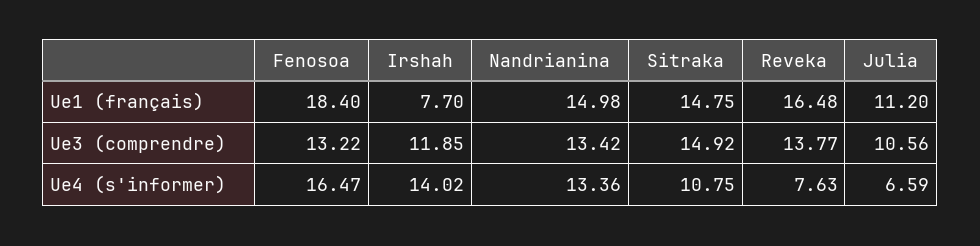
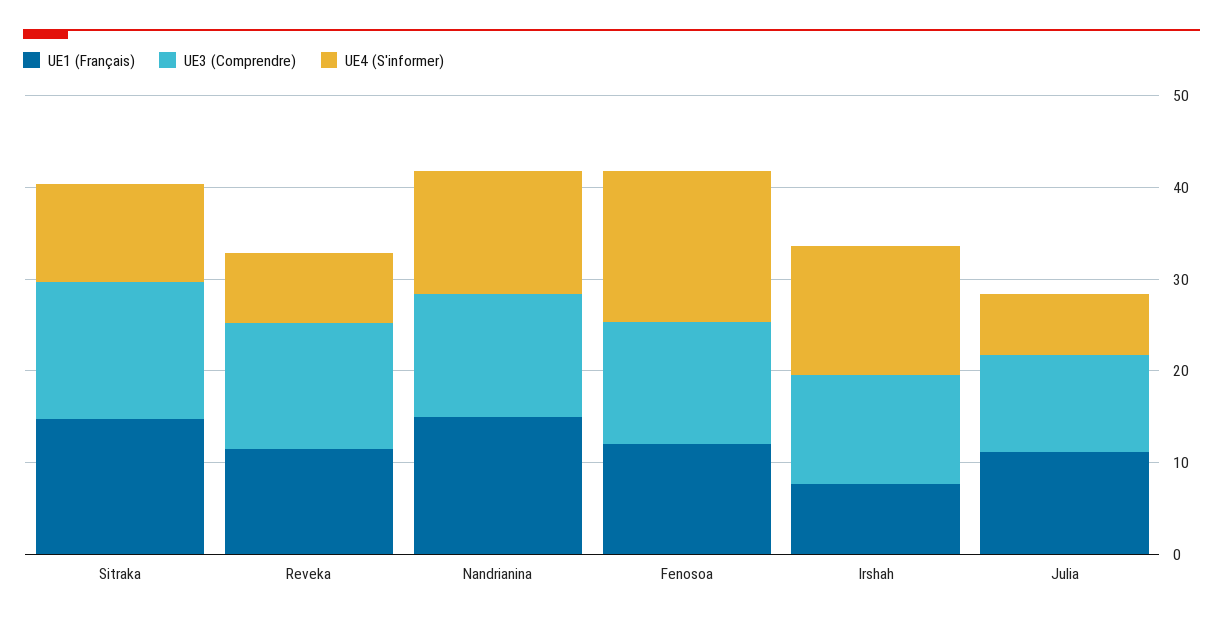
Ue1 (français), Fenosoa: 18.4 -> 12
Ue1 (français), Reveka: 16.48 -> 12

